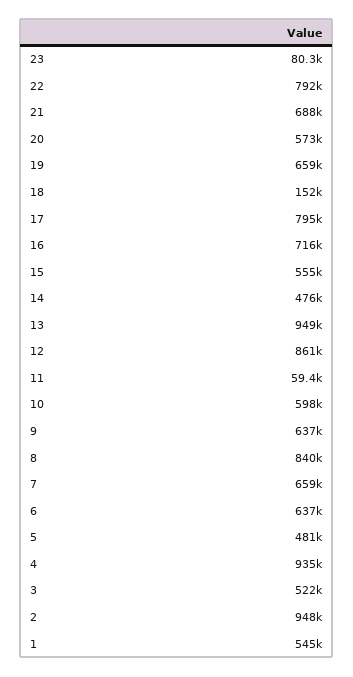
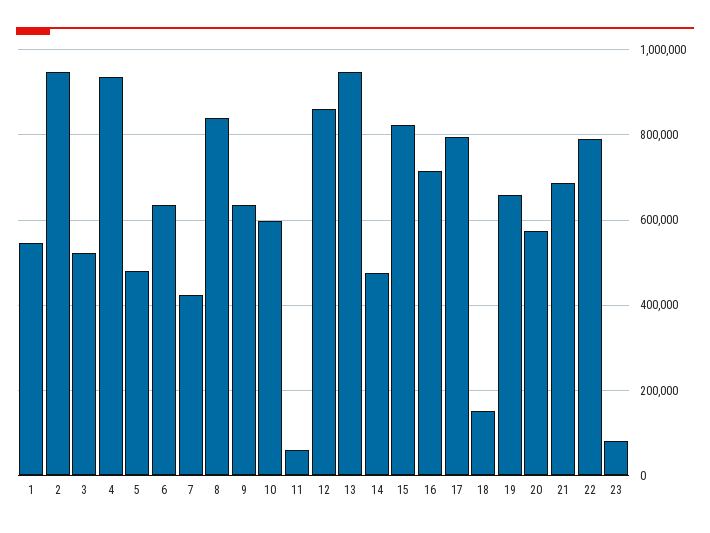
15: 555000 -> 820000
7: 659000 -> 420000

